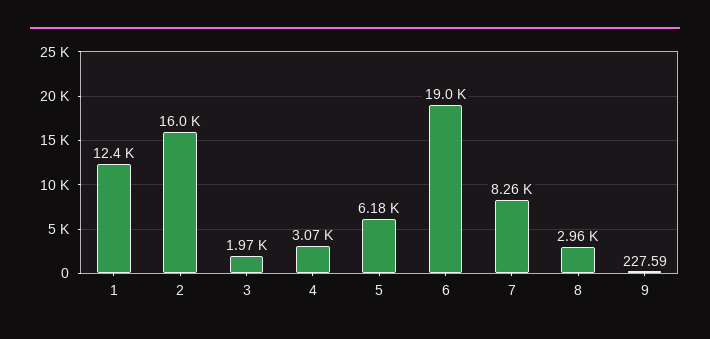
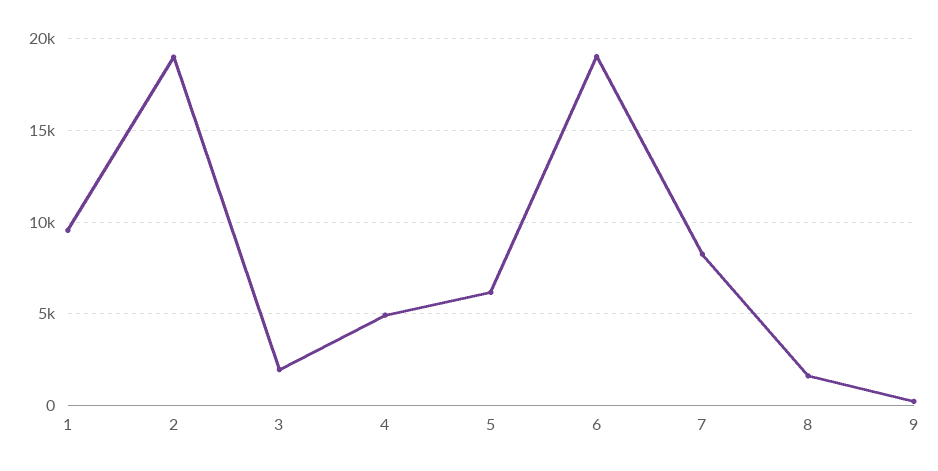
1: 12400 -> 9500
2: 16000 -> 19000
4: 3070 -> 5000
8: 2960 -> 1500

